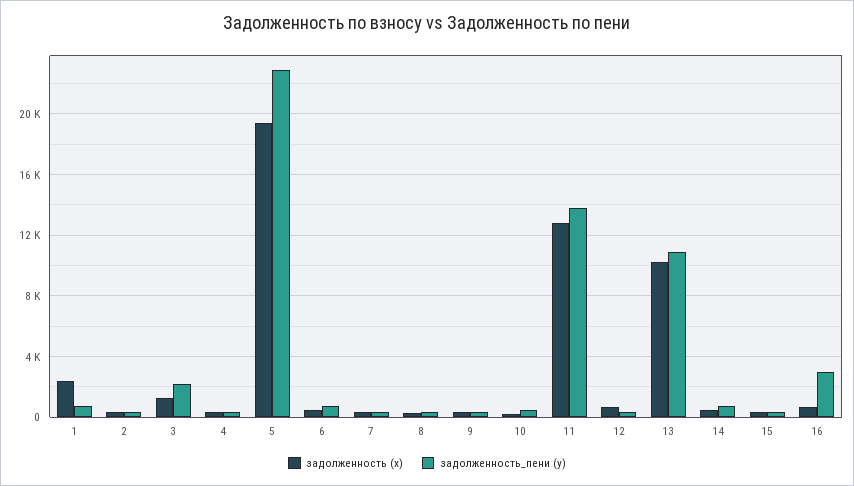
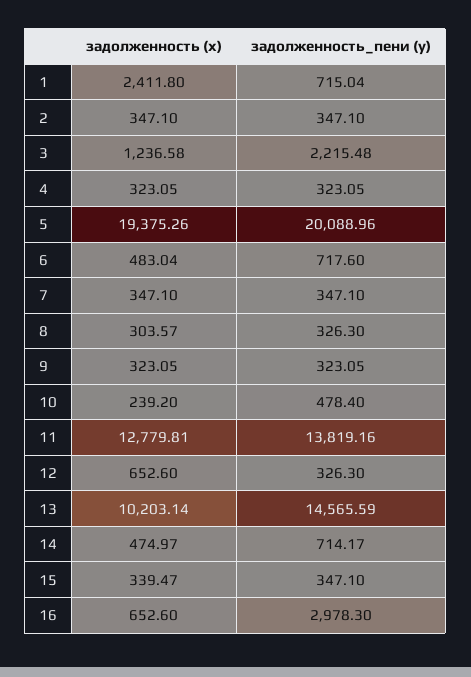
задолженность_пени (y), 5: 23000 -> 20088.96
задолженность_пени (y), 13: 11000 -> 14565.59

